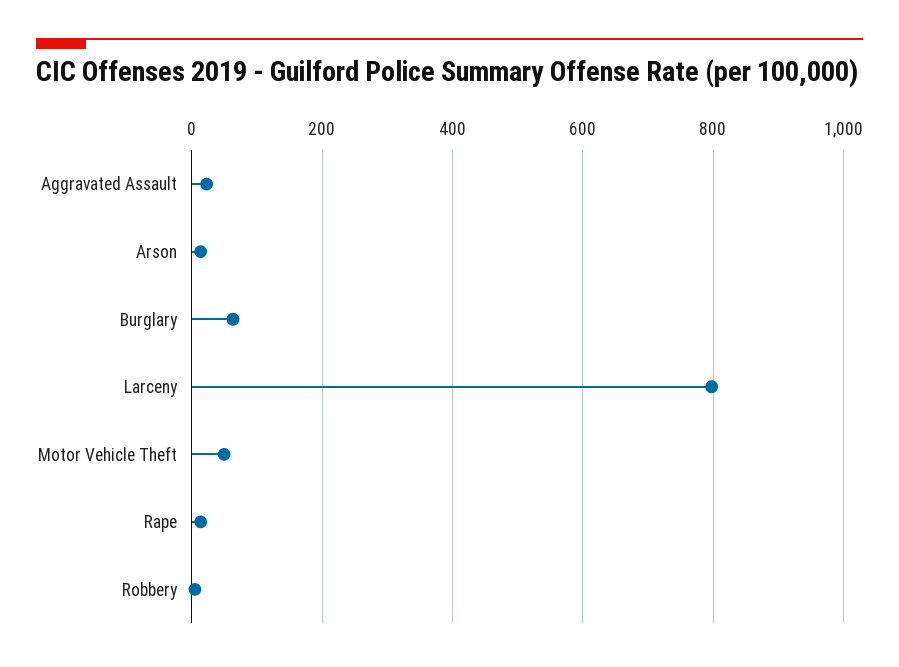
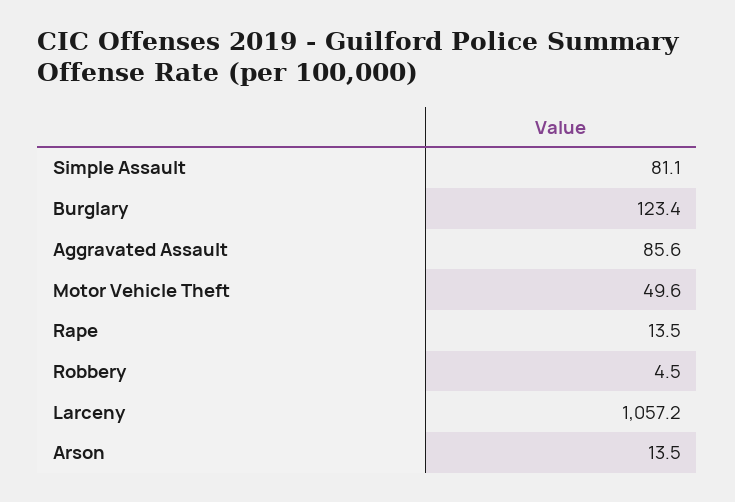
Aggravated Assault: 20 -> 85.6
Burglary: 60 -> 123.4
Larceny: 800 -> 1057.2
Simple Assault: none -> 81.1

